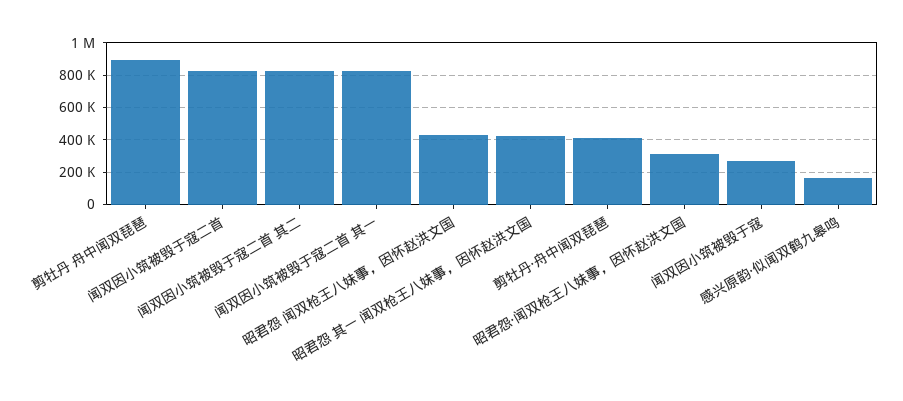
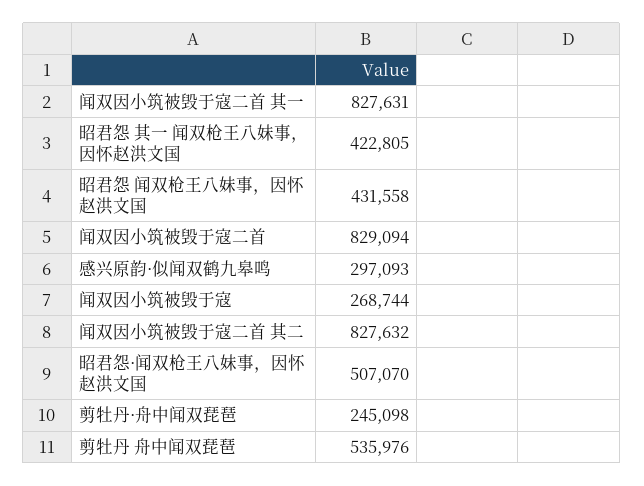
剪牡丹 舟中闻双琵琶: 900000 -> 535976
剪牡丹·舟中闻双琵琶: 400000 -> 245098
昭君怨·闻双枪王八妹事，因怀赵洪文国: 300000 -> 507070
感兴原韵·似闻双鹤九皋鸣: 150000 -> 297093

